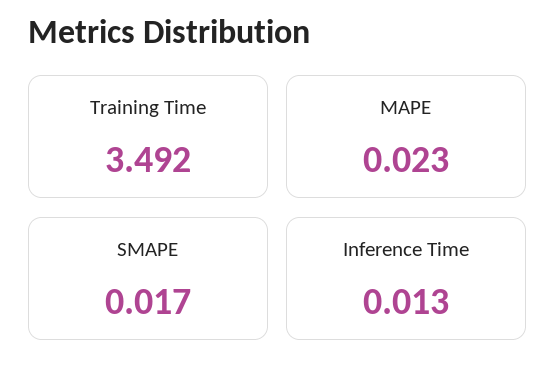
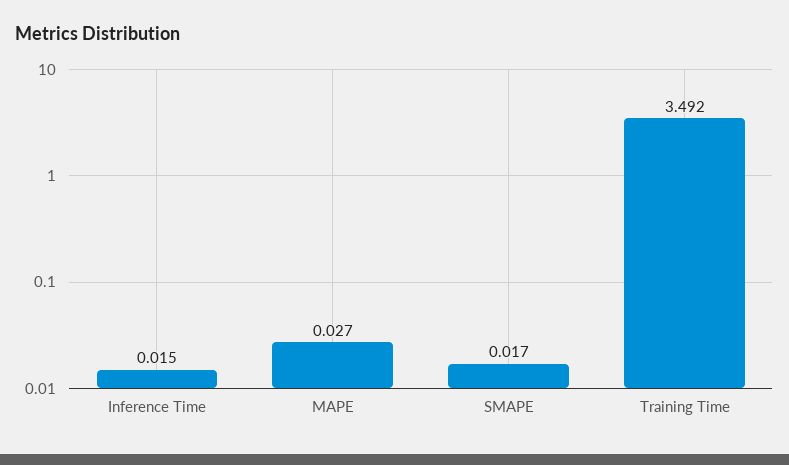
MAPE: 0.023 -> 0.027
Inference Time: 0.013 -> 0.015

